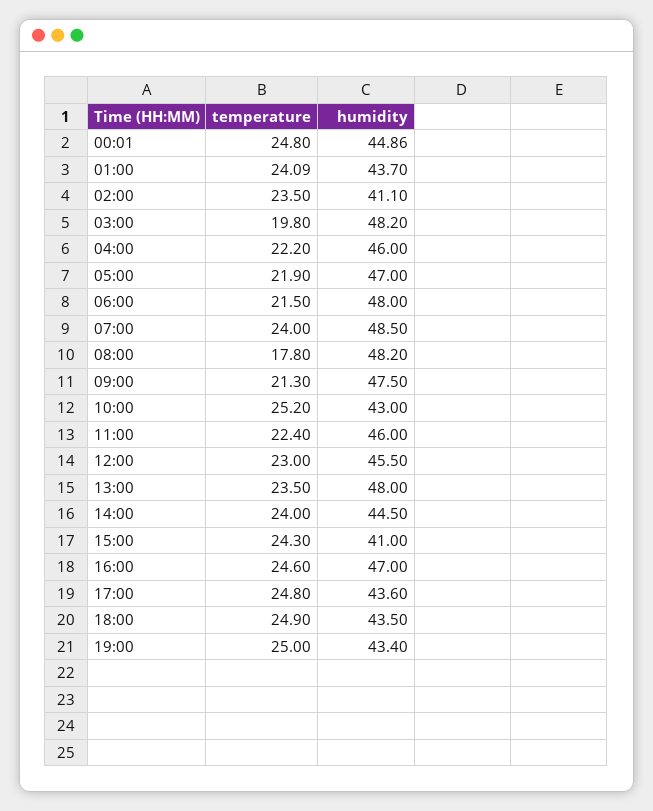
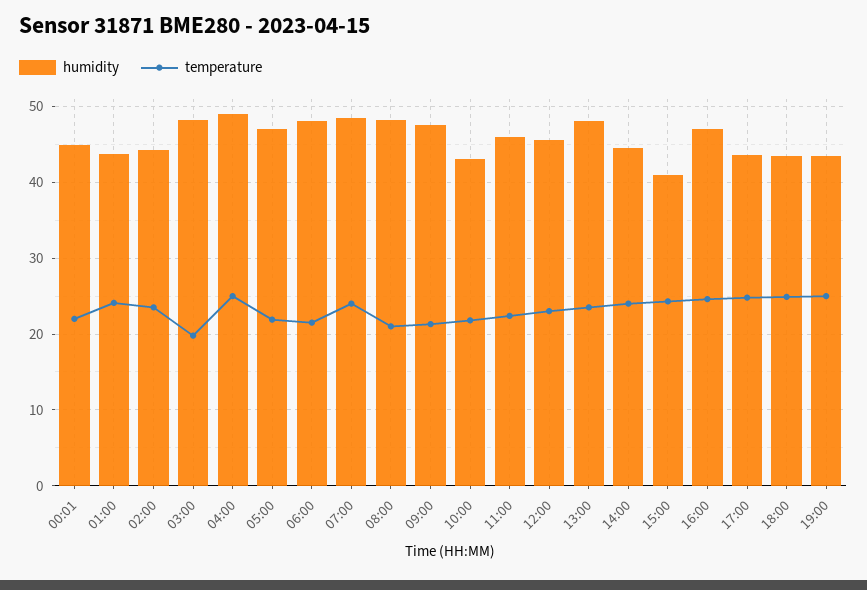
temperature, 00:01: 24.8 -> 22
humidity, 02:00: 41.1 -> 44
temperature, 04:00: 22.2 -> 25
humidity, 04:00: 46 -> 49
temperature, 08:00: 17.8 -> 21
temperature, 10:00: 25.2 -> 22

